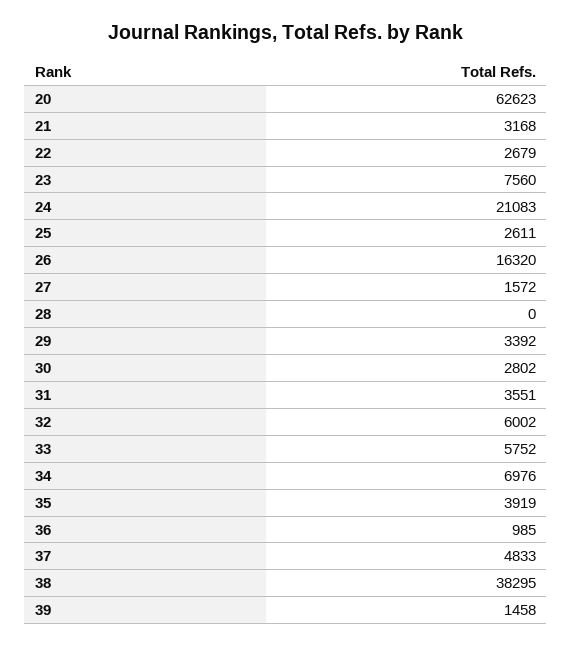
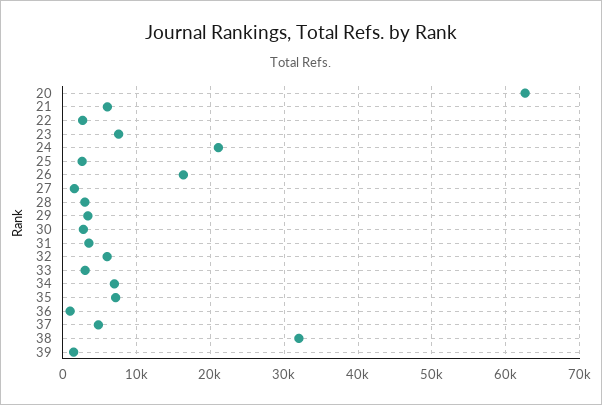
21: 3168 -> 6000
28: 0 -> 3000
33: 5752 -> 3000
35: 3919 -> 7000
38: 38295 -> 32000

